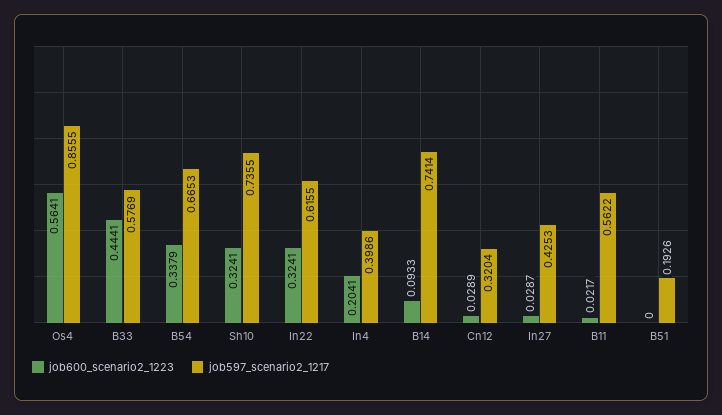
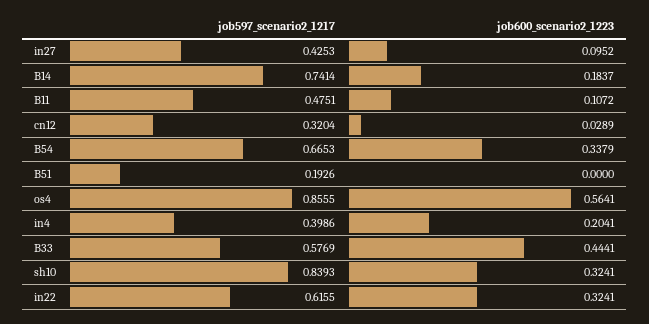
job597_scenario2_1217, Sh10: 0.7355 -> 0.8393
job600_scenario2_1223, B14: 0.0933 -> 0.1837
job600_scenario2_1223, In27: 0.0287 -> 0.0952
job600_scenario2_1223, B11: 0.0217 -> 0.1072
job597_scenario2_1217, B11: 0.5622 -> 0.4751

